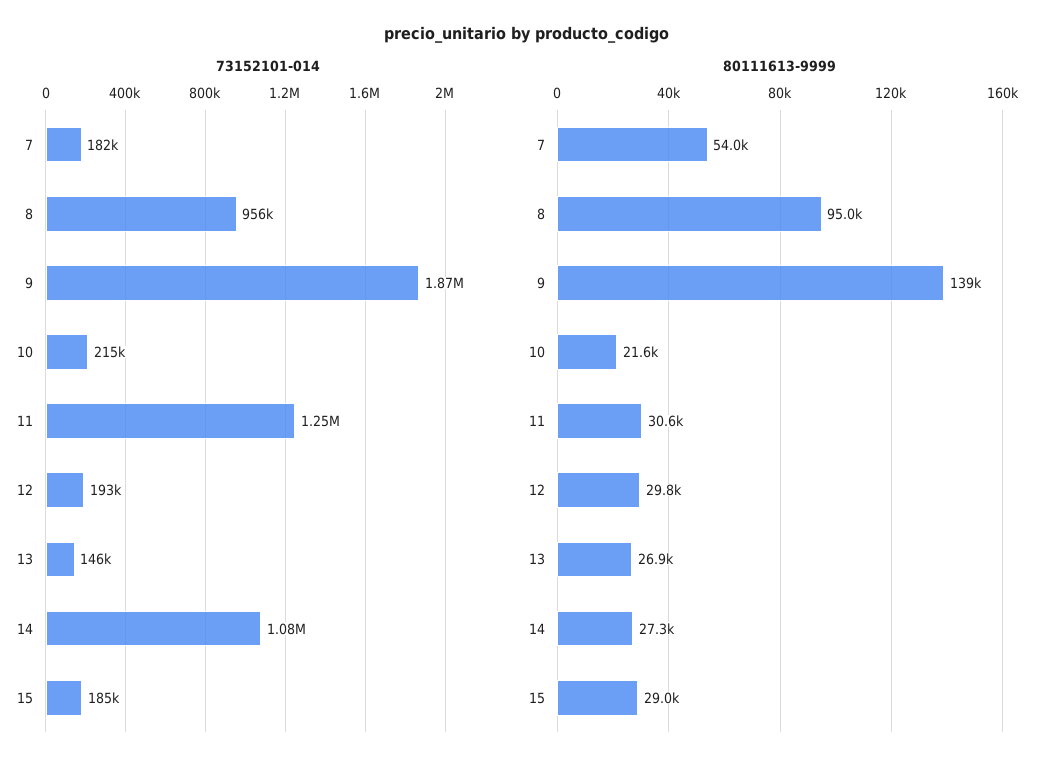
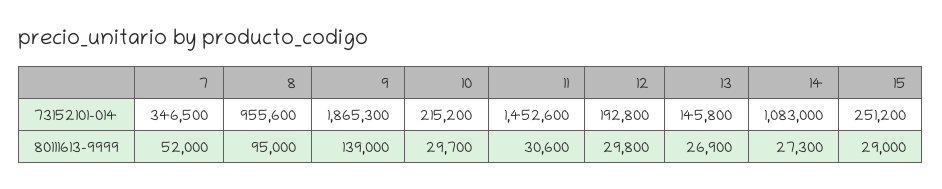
73152101-014, 7: 182000 -> 346500
73152101-014, 11: 1250000 -> 1452600
73152101-014, 15: 185000 -> 251200
80111613-9999, 7: 54000 -> 52000
80111613-9999, 10: 21600 -> 29700

